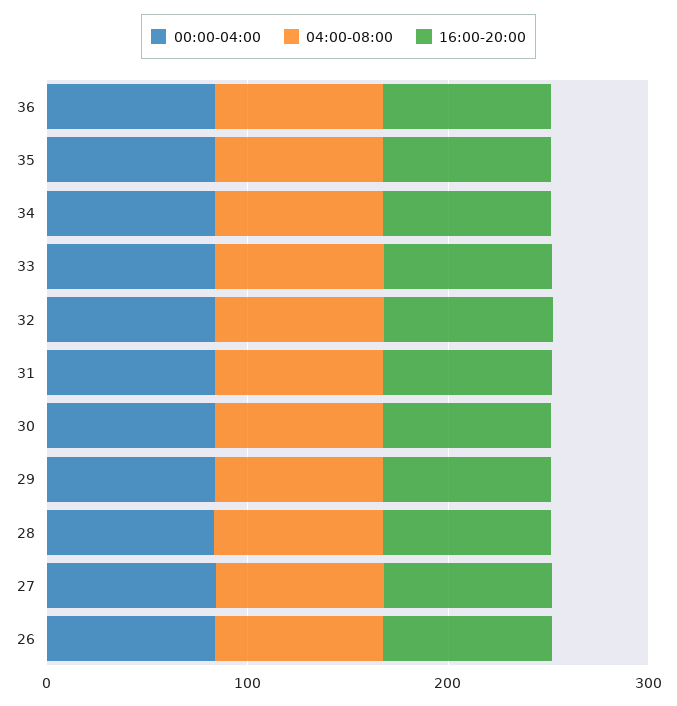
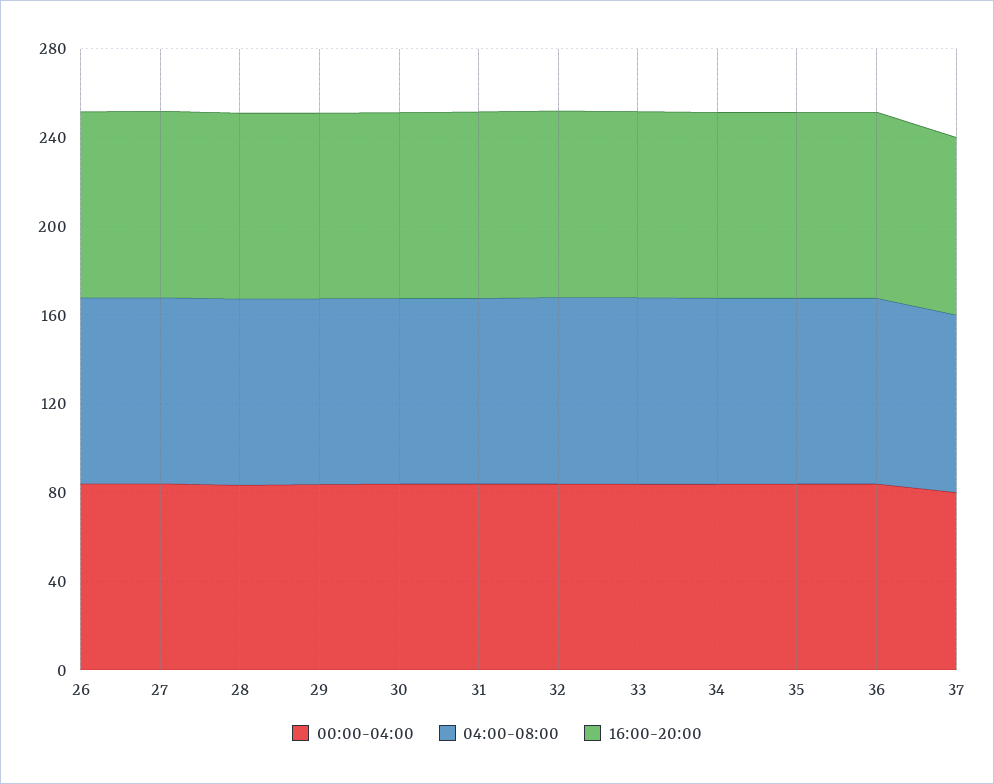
00:00-04:00, 37: none -> 80
04:00-08:00, 37: none -> 80
16:00-20:00, 37: none -> 80

